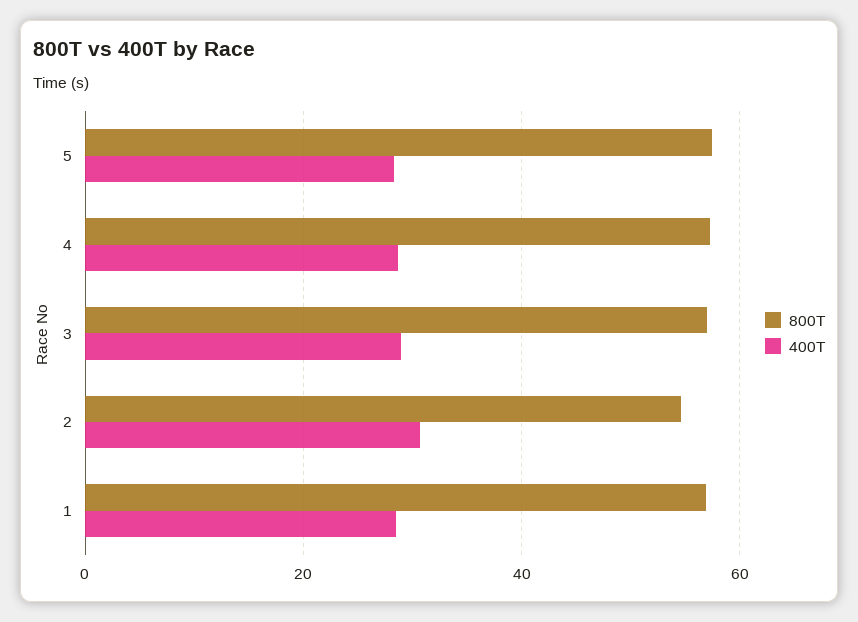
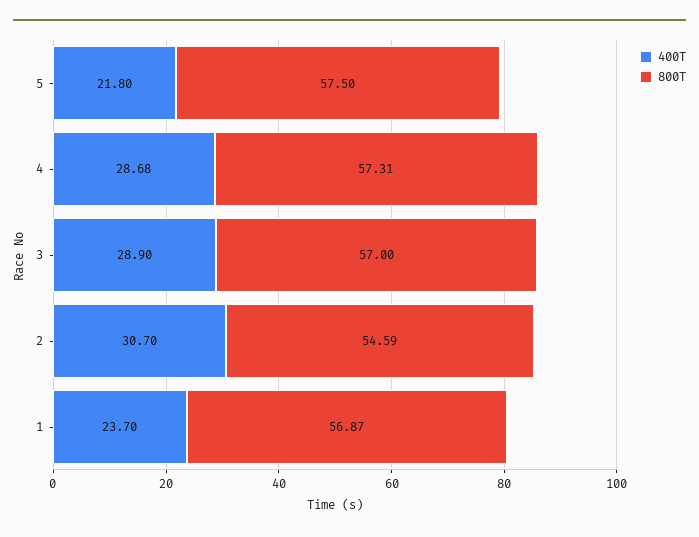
400T, 5: 28 -> 21.8
400T, 1: 28 -> 23.7

